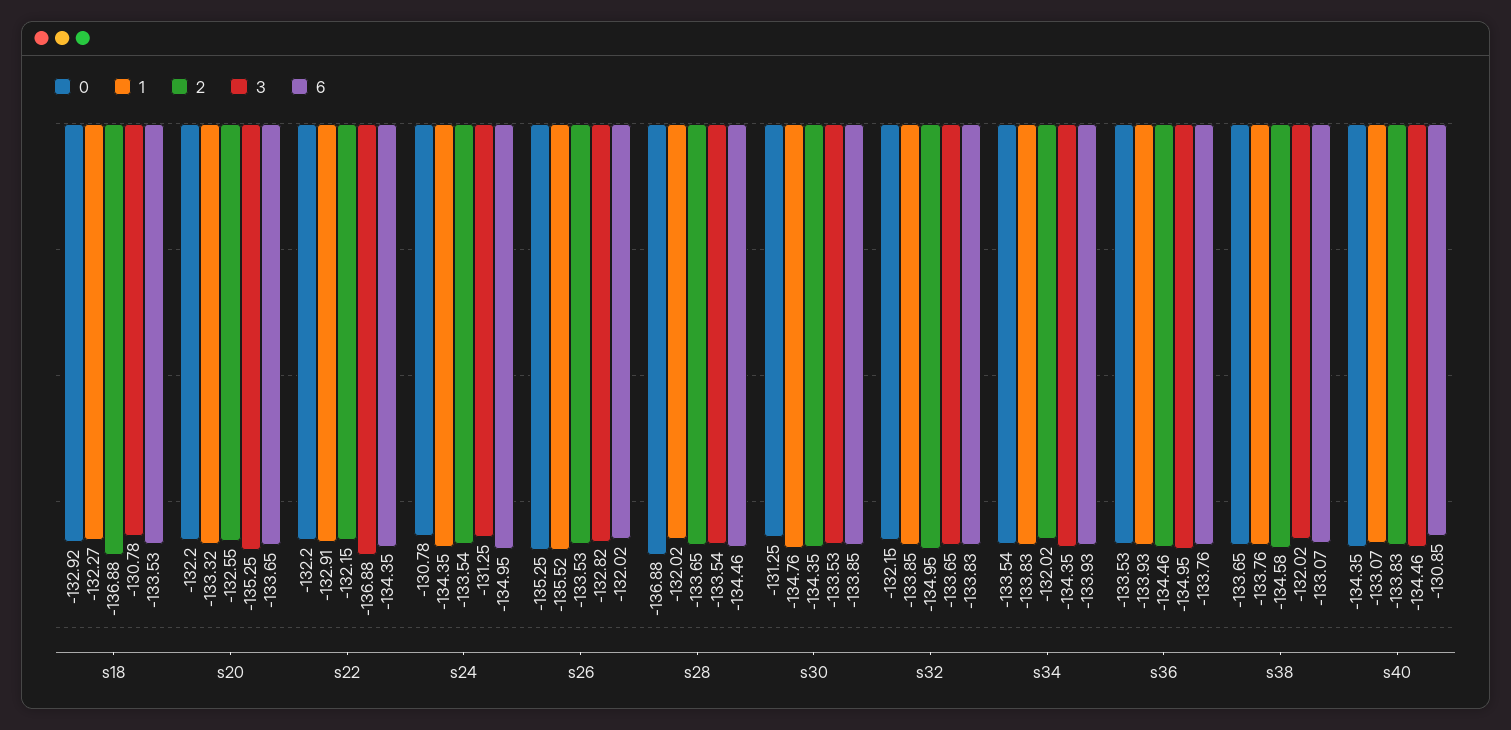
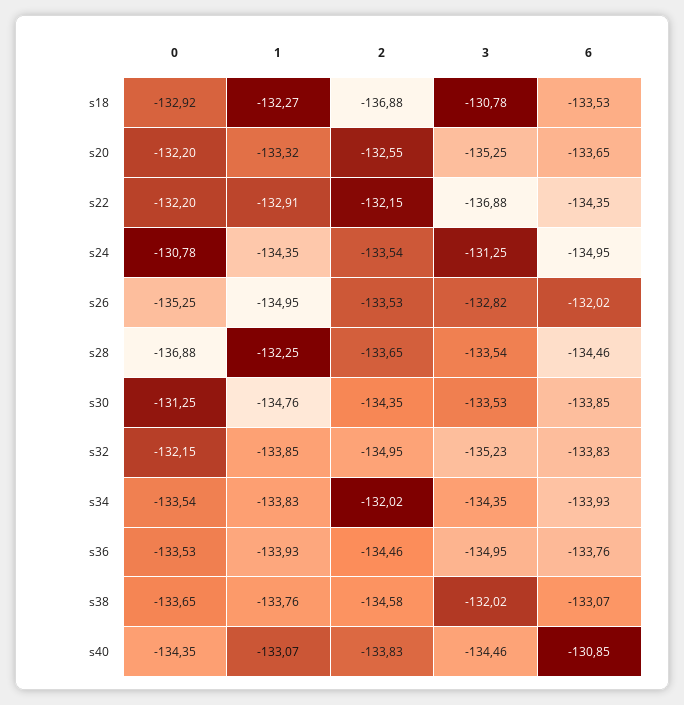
1, s26: -135.52 -> -134.95
1, s28: -132.02 -> -132.25
3, s32: -133.65 -> -135.23

